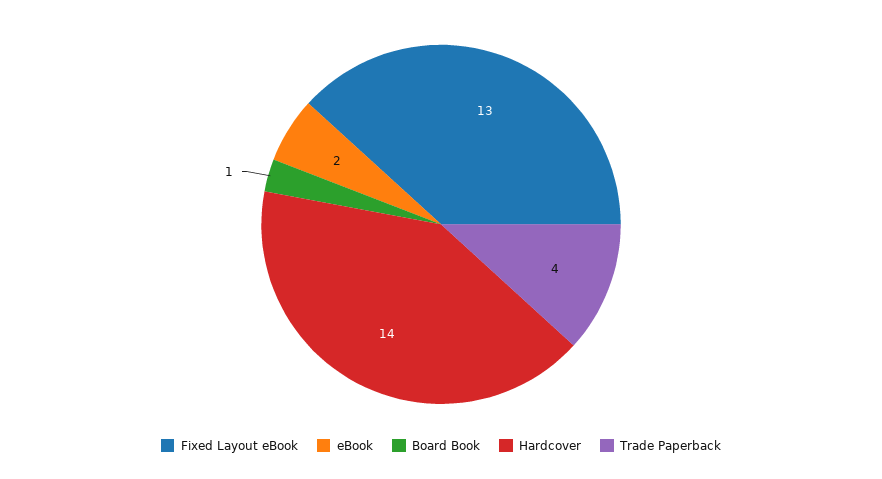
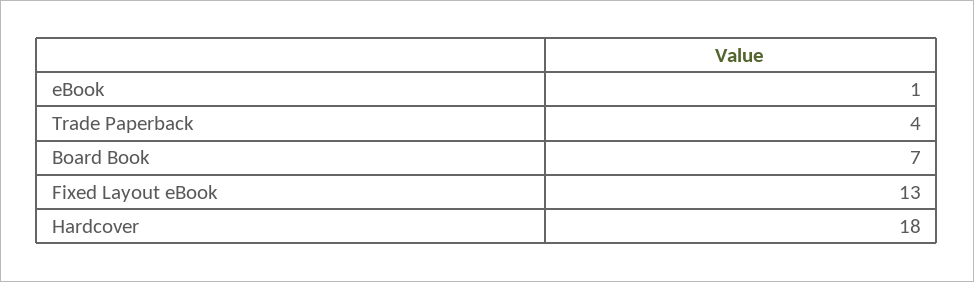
eBook: 2 -> 1
Board Book: 1 -> 7
Hardcover: 14 -> 18

